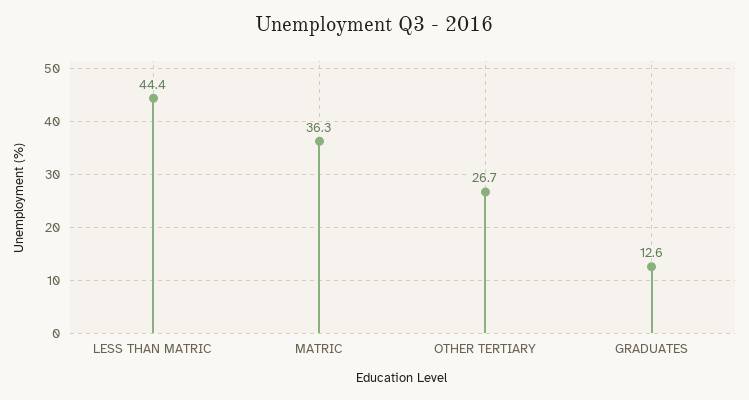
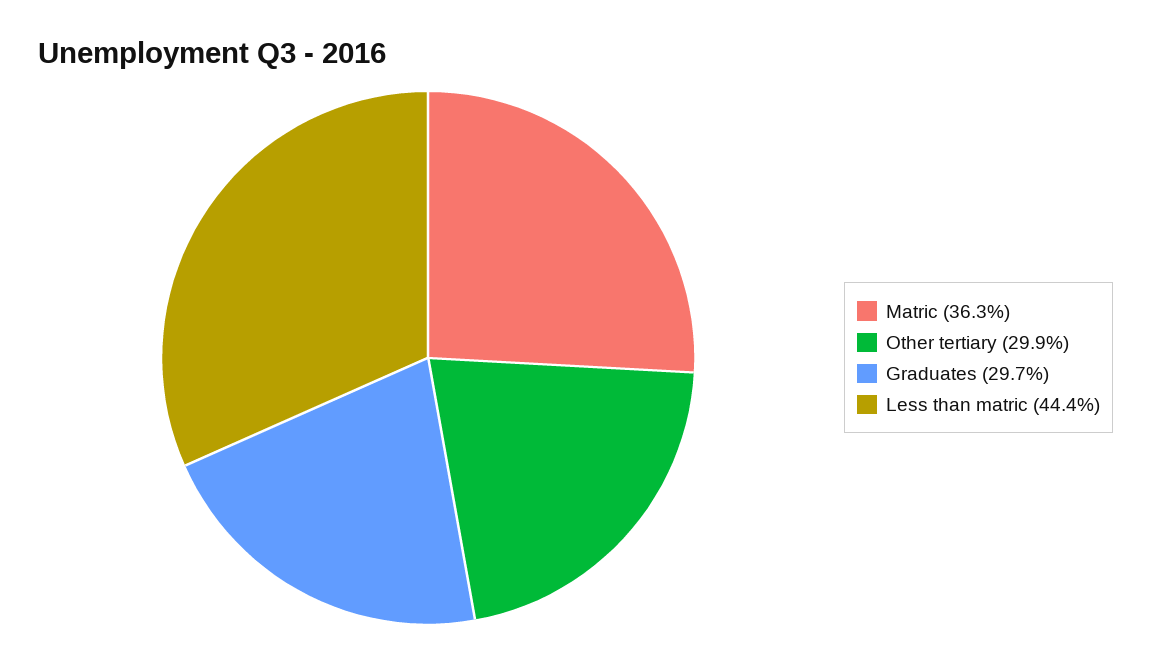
OTHER TERTIARY: 26.7 -> 29.9
GRADUATES: 12.6 -> 29.7

